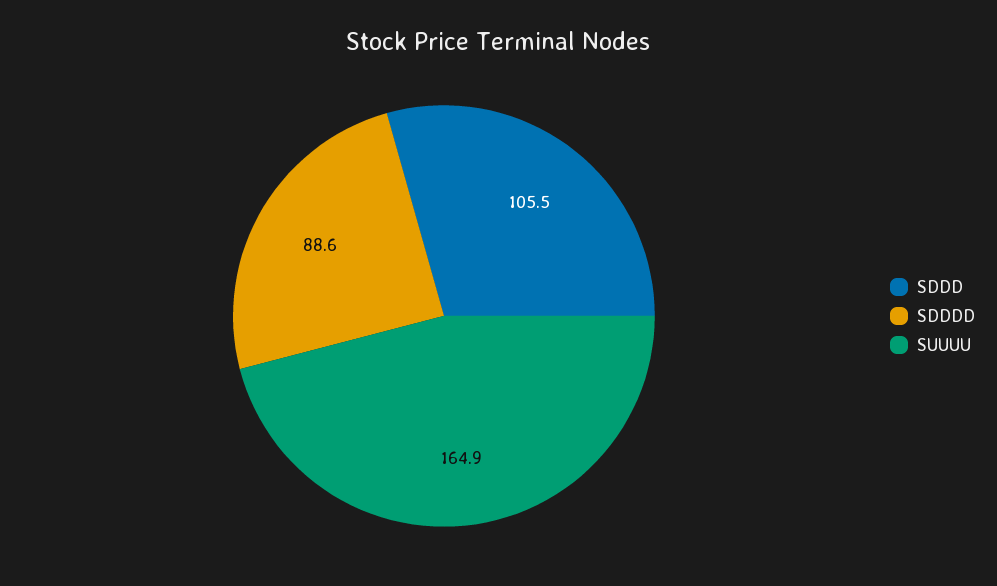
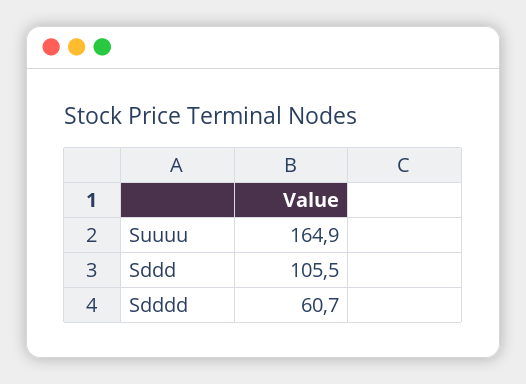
SDDDD: 88.6 -> 60.7

